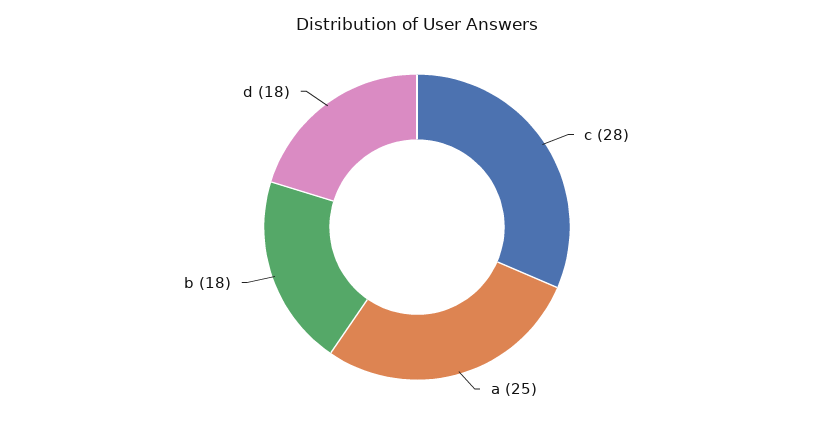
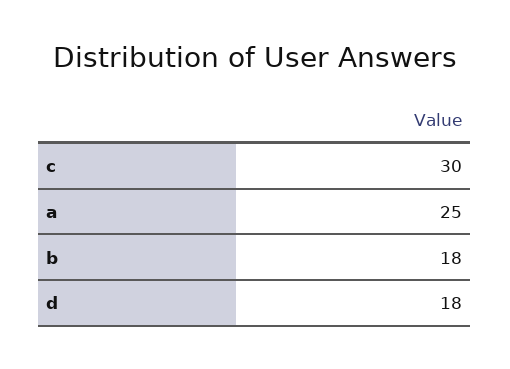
c: 28 -> 30

